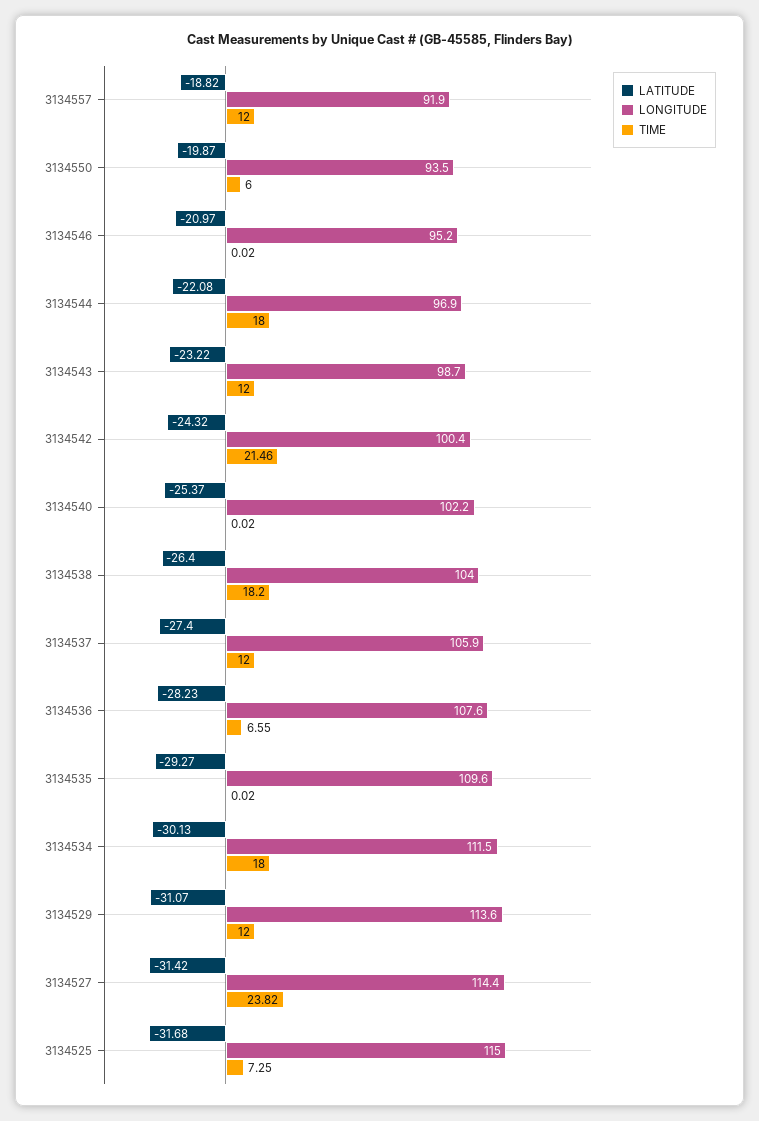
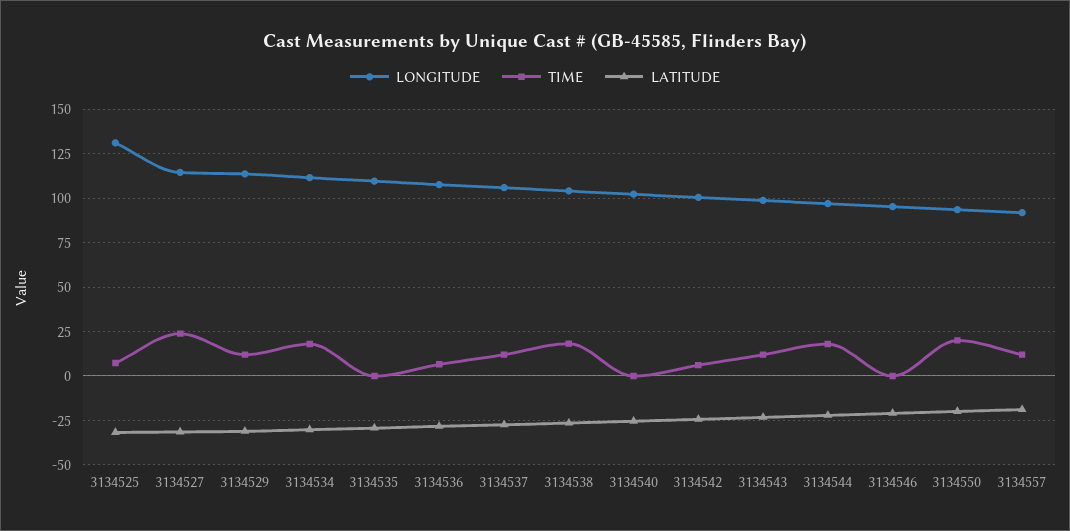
TIME, 3134550: 6 -> 20
TIME, 3134542: 21.46 -> 5
LONGITUDE, 3134525: 115 -> 130

